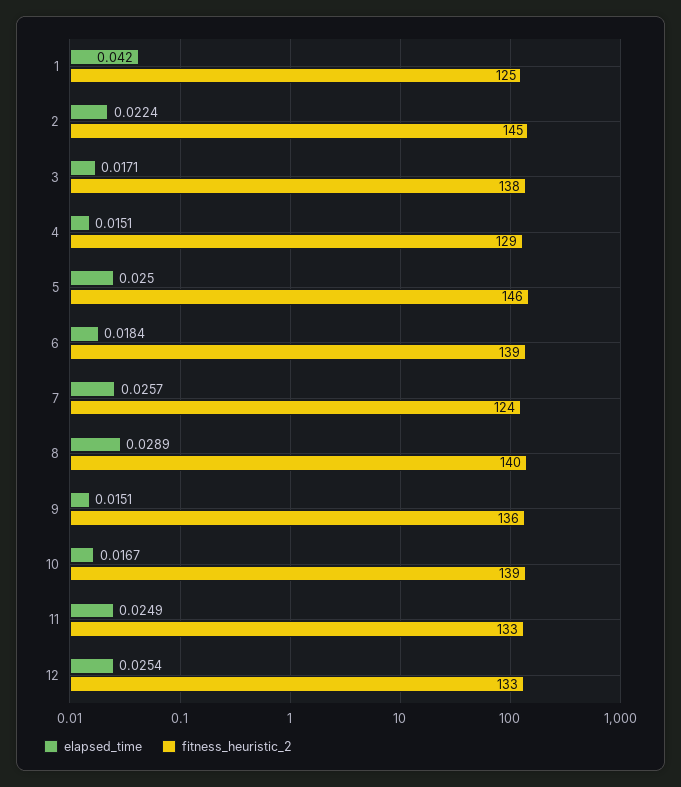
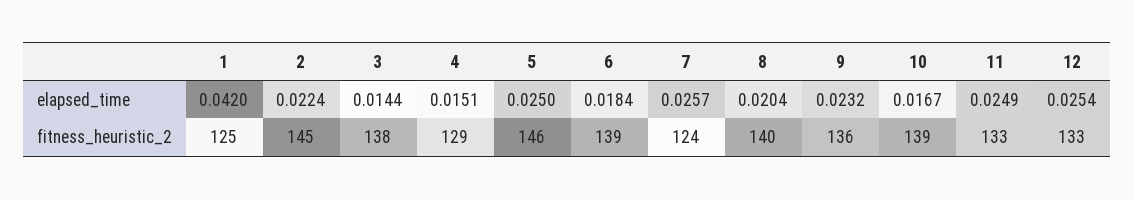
elapsed_time, 3: 0.0171 -> 0.0144
elapsed_time, 8: 0.0289 -> 0.0204
elapsed_time, 9: 0.0151 -> 0.0232

